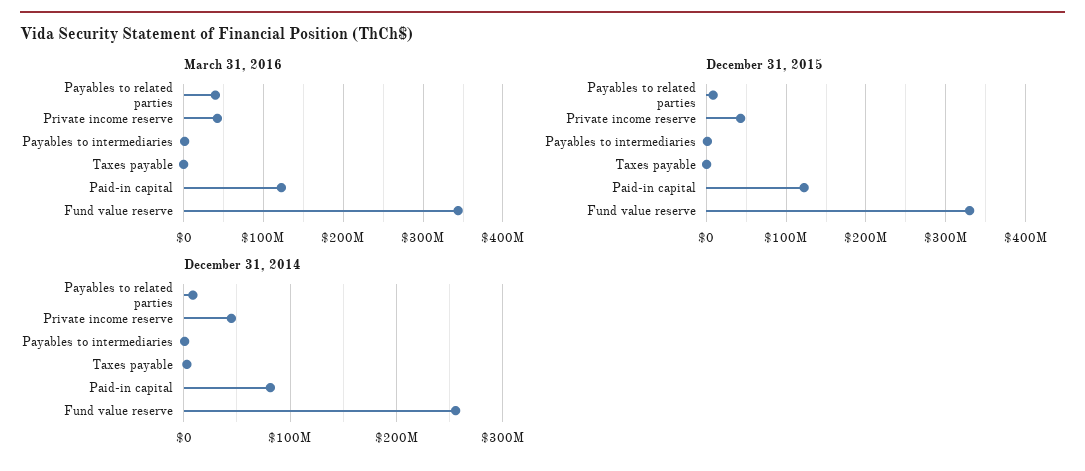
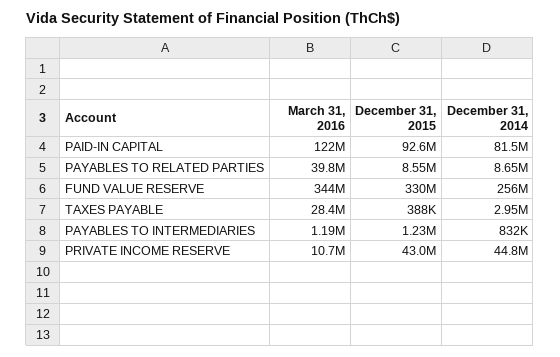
March 31, 2016, Private income reserve: 40000000 -> 10700000
March 31, 2016, Taxes payable: 0 -> 28400000
December 31, 2015, Paid-in capital: 120000000 -> 92600000

